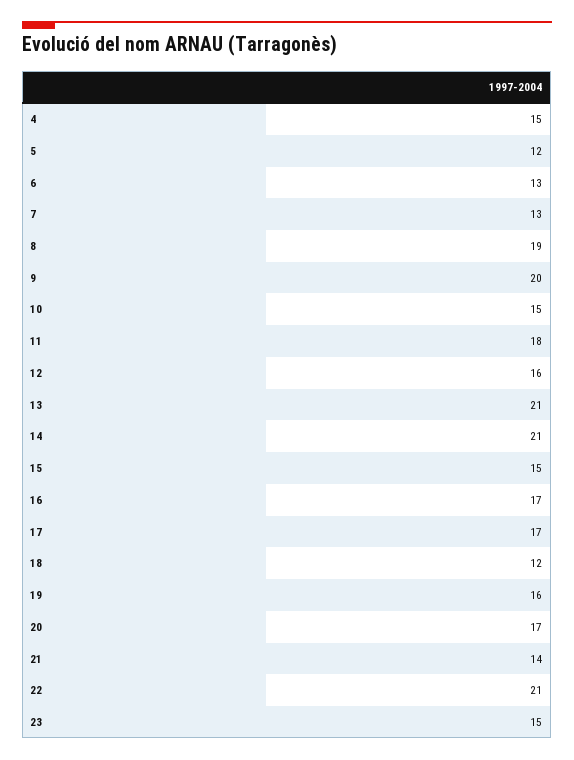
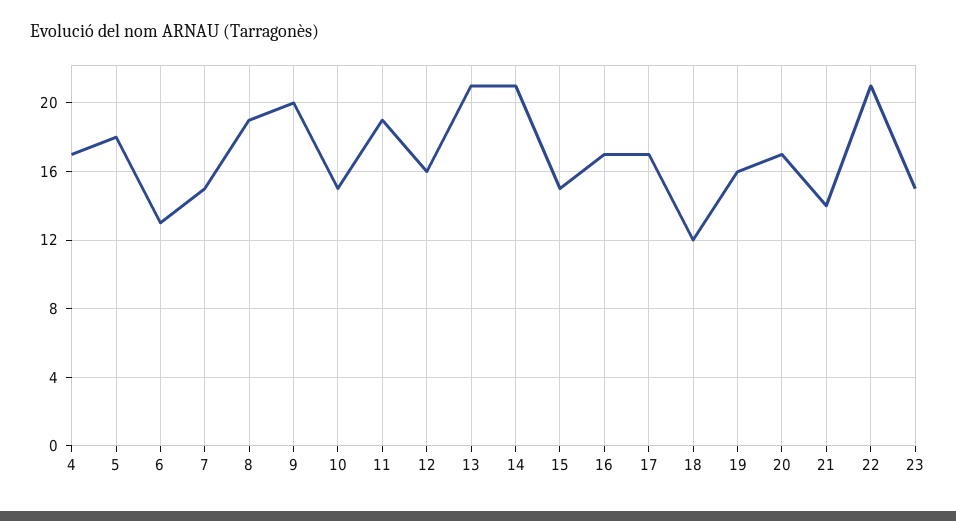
4: 15 -> 17
5: 12 -> 18
7: 13 -> 15
11: 18 -> 19

